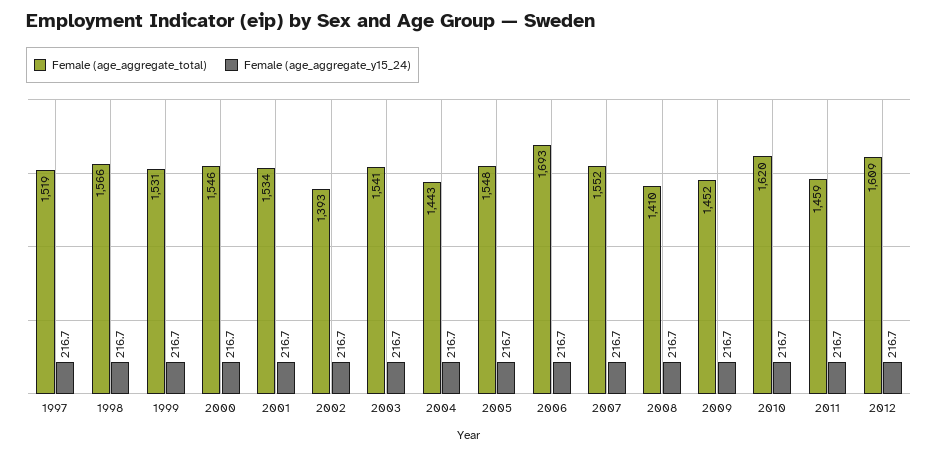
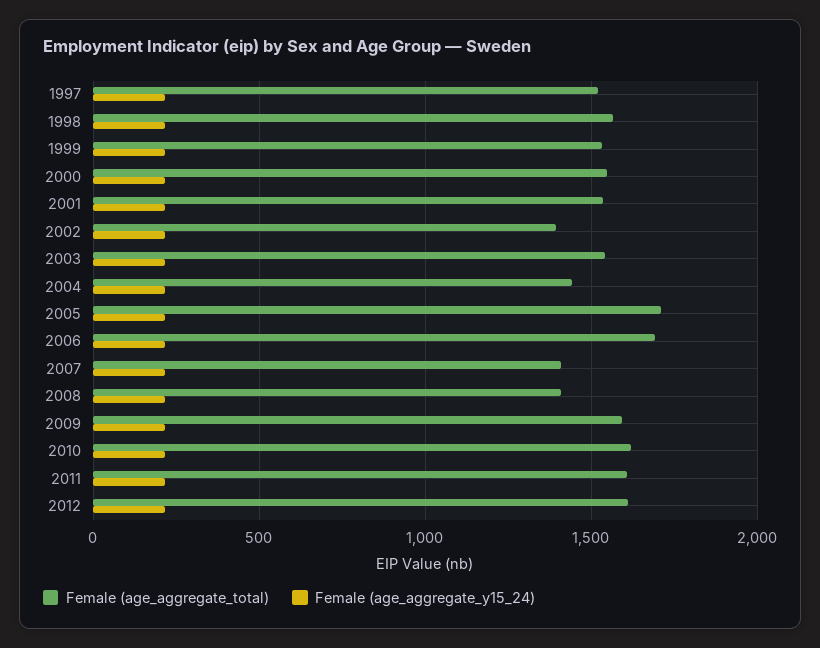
Female (age_aggregate_total), 2005: 1548 -> 1700
Female (age_aggregate_total), 2007: 1552 -> 1400
Female (age_aggregate_total), 2009: 1452 -> 1600
Female (age_aggregate_total), 2011: 1459 -> 1600

